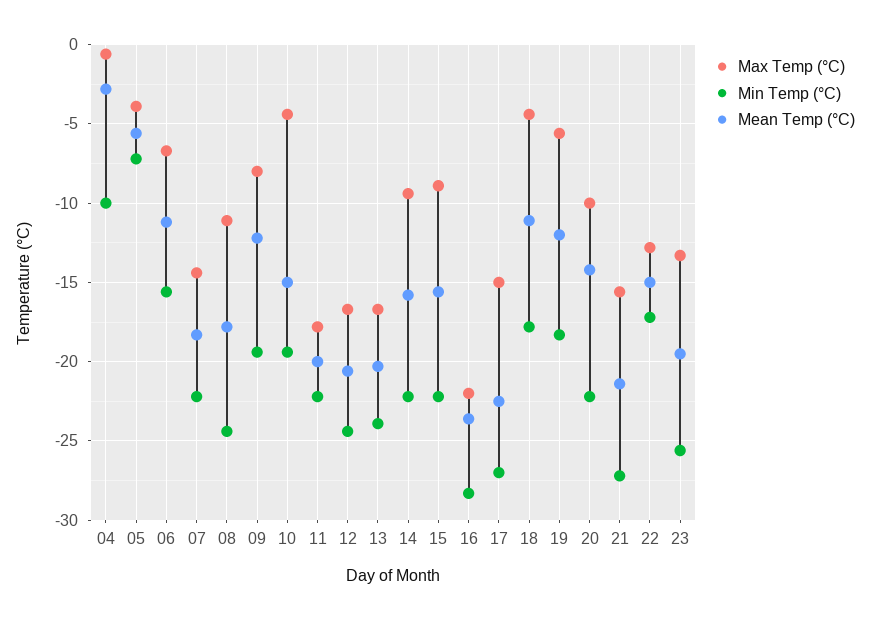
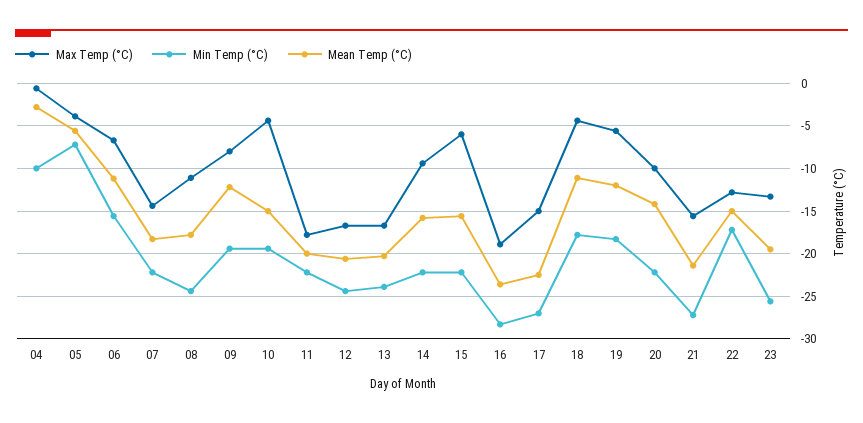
Max Temp (°C), 15: -9 -> -6
Max Temp (°C), 16: -22 -> -19

